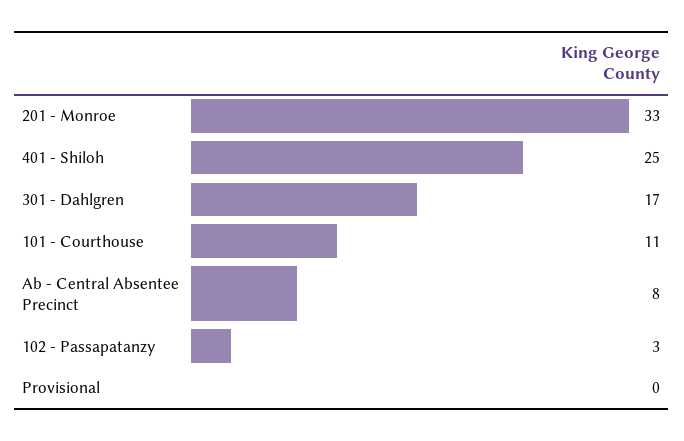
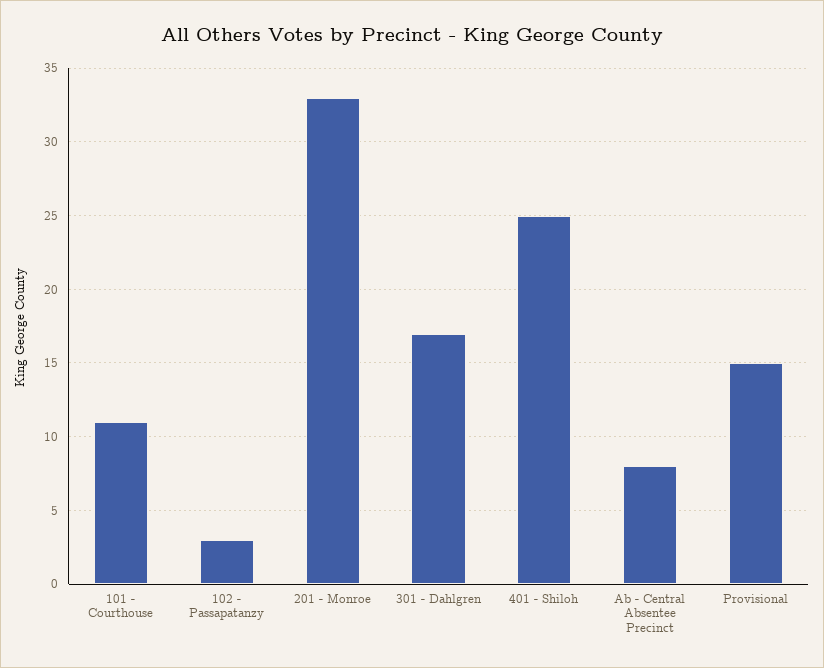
Provisional: 0 -> 15

